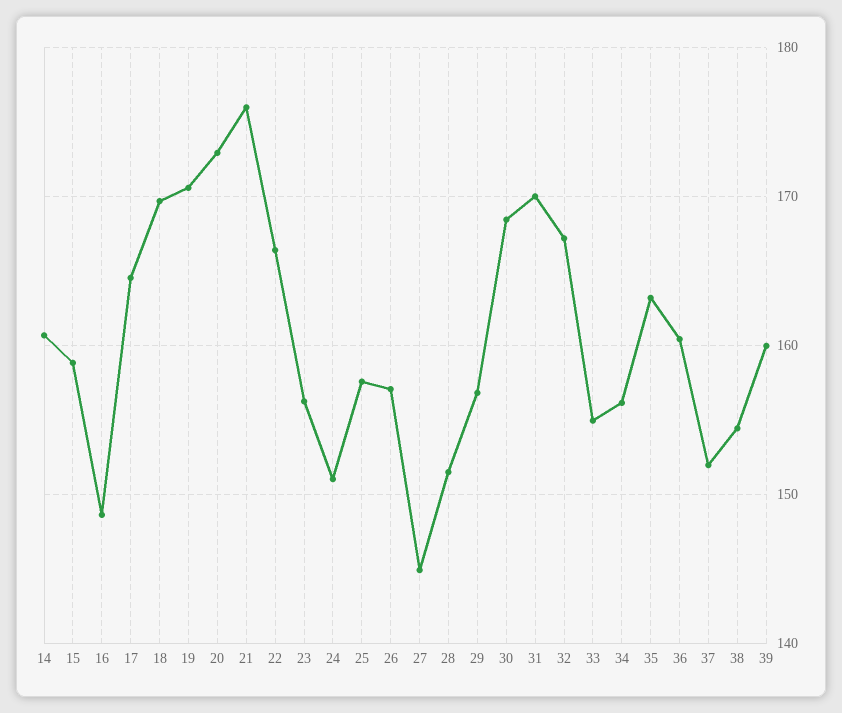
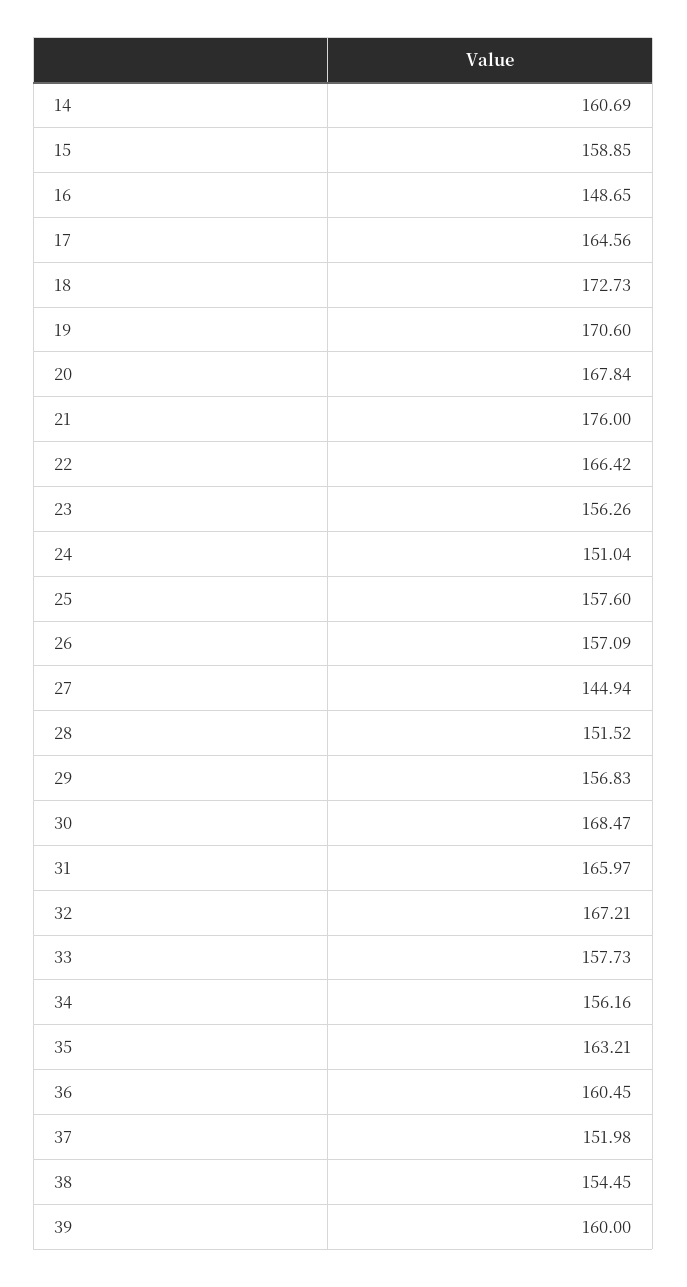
18: 170 -> 172.73
20: 173 -> 167.84
31: 170 -> 165.97
33: 155 -> 157.73

